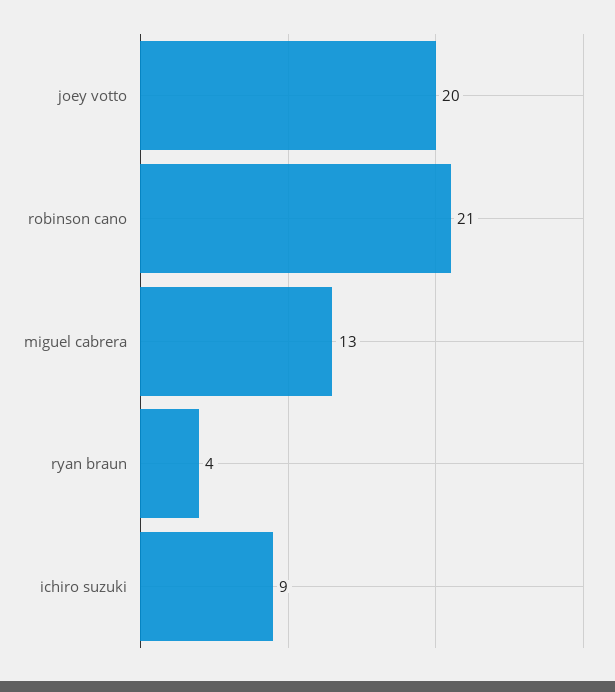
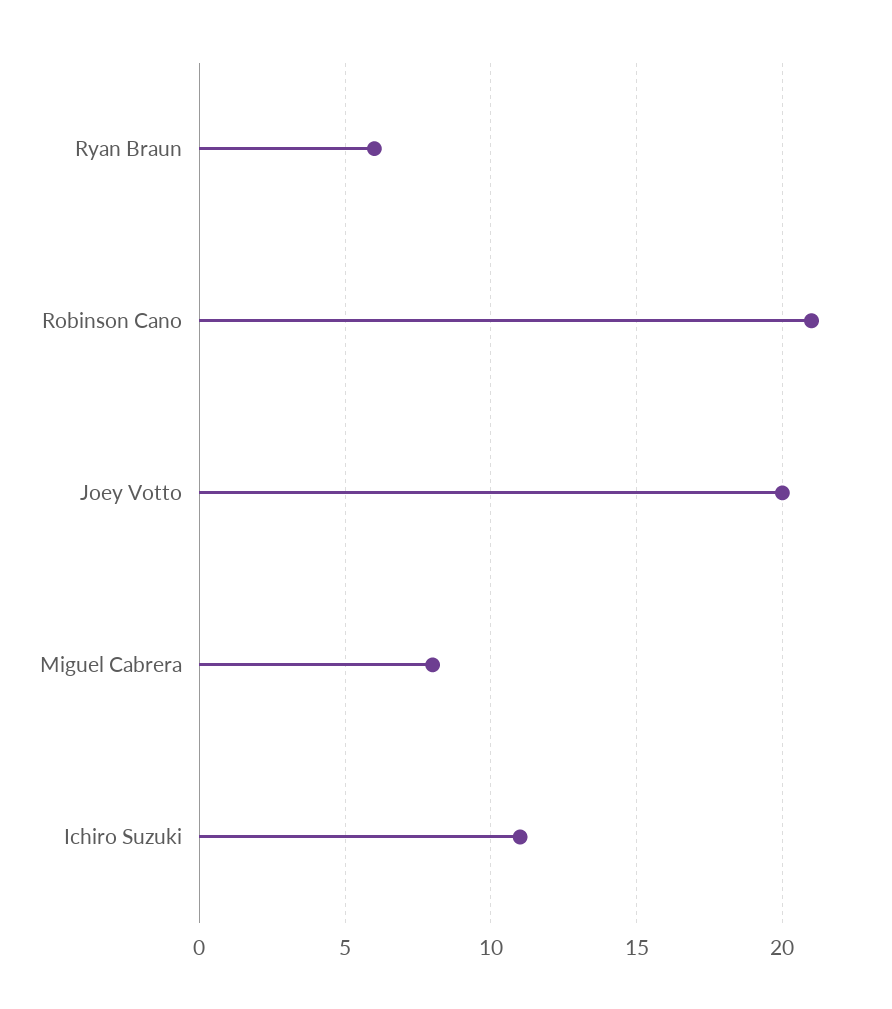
miguel cabrera: 13 -> 8
ryan braun: 4 -> 6
ichiro suzuki: 9 -> 11

